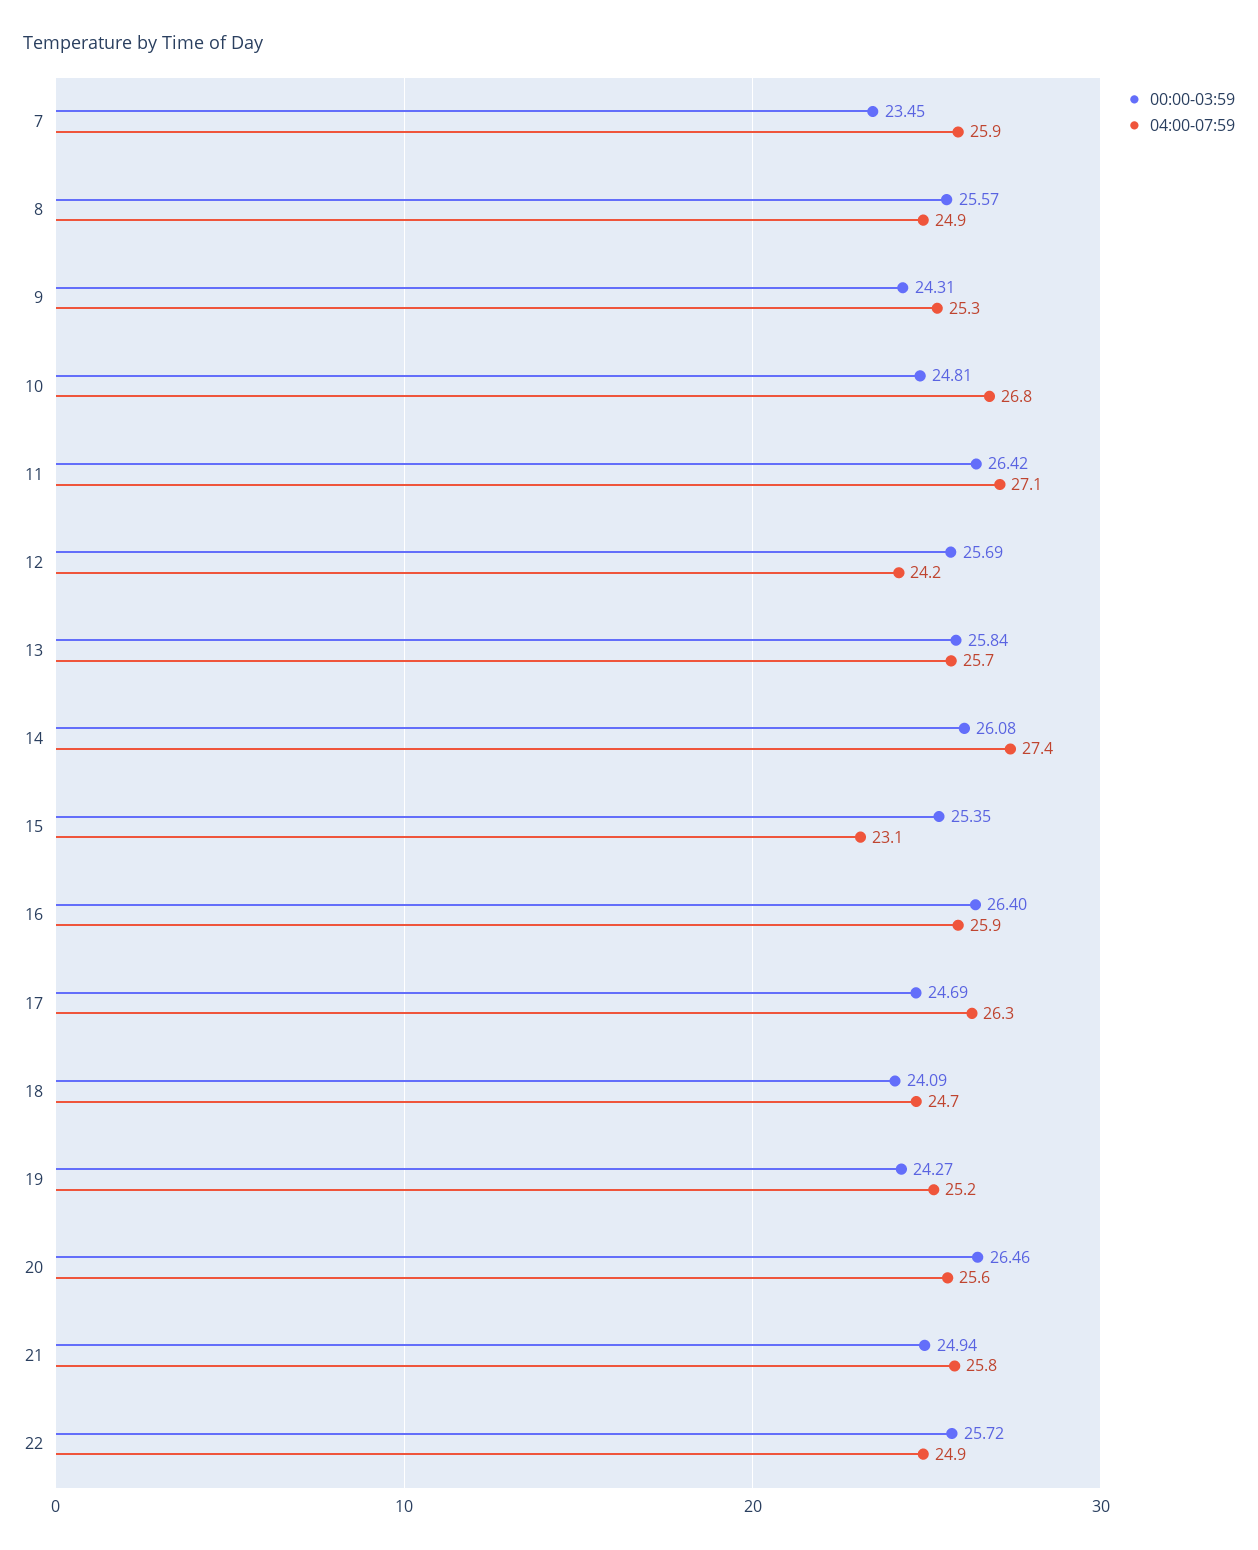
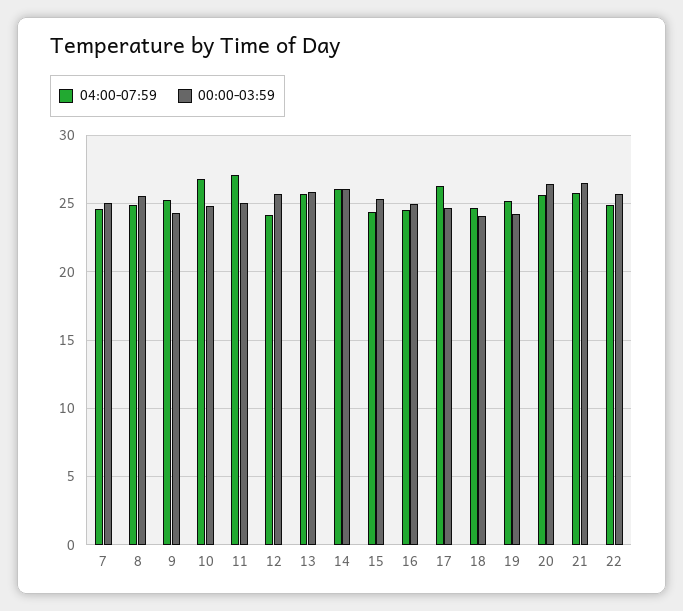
00:00-03:59, 7: 23.45 -> 25
04:00-07:59, 7: 25.9 -> 24.5
00:00-03:59, 11: 26.42 -> 25
04:00-07:59, 14: 27.4 -> 26
04:00-07:59, 15: 23.1 -> 24.5
00:00-03:59, 16: 26.4 -> 25
04:00-07:59, 16: 25.9 -> 24.5
00:00-03:59, 21: 24.94 -> 26.5

